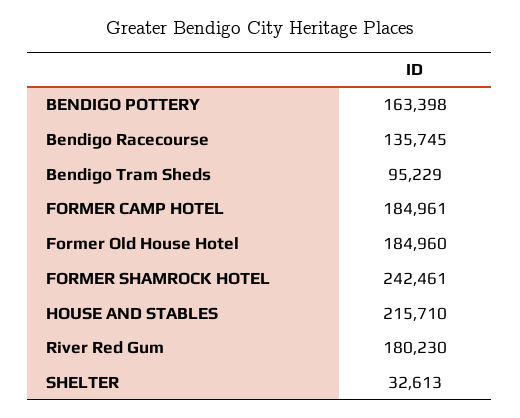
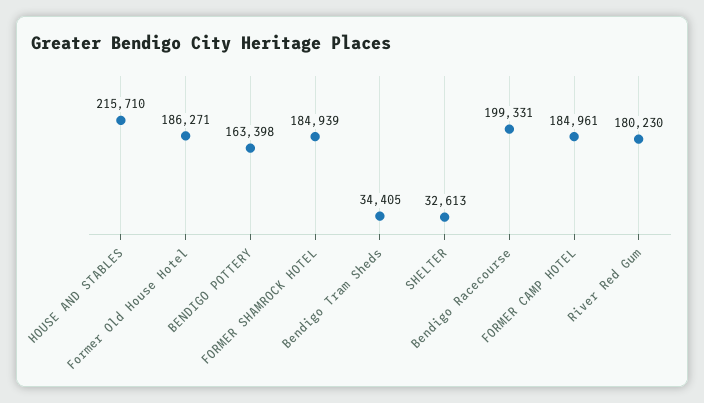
Bendigo Racecourse: 135745 -> 199331
Bendigo Tram Sheds: 95229 -> 34405
Former Old House Hotel: 184960 -> 186271
FORMER SHAMROCK HOTEL: 242461 -> 184939

